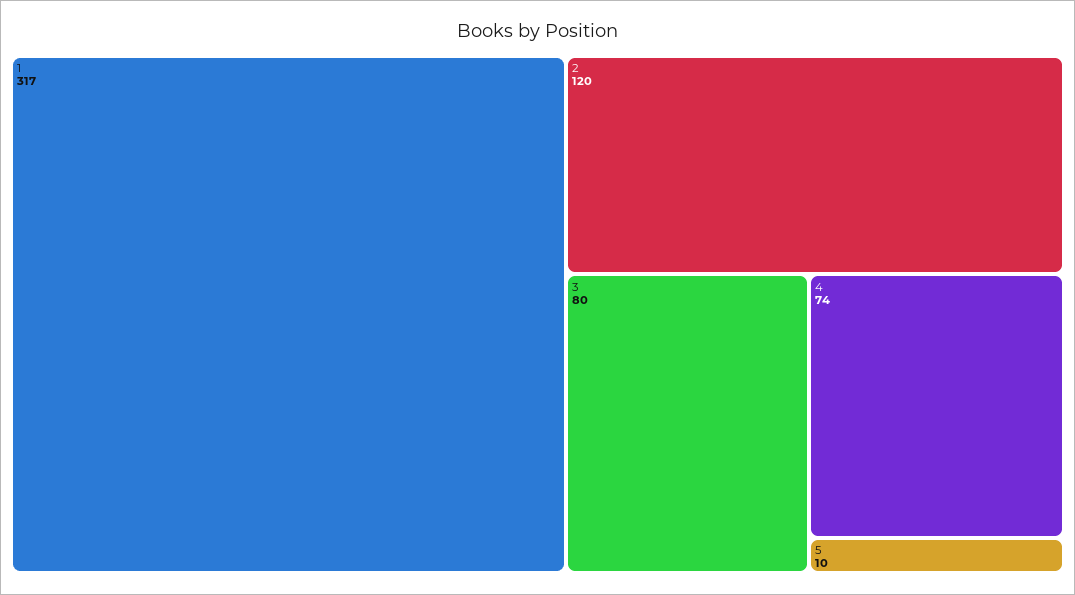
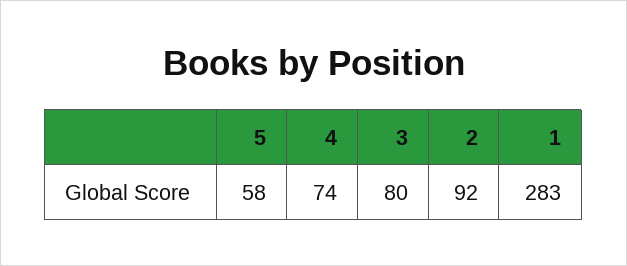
1: 317 -> 283
2: 120 -> 92
5: 10 -> 58

